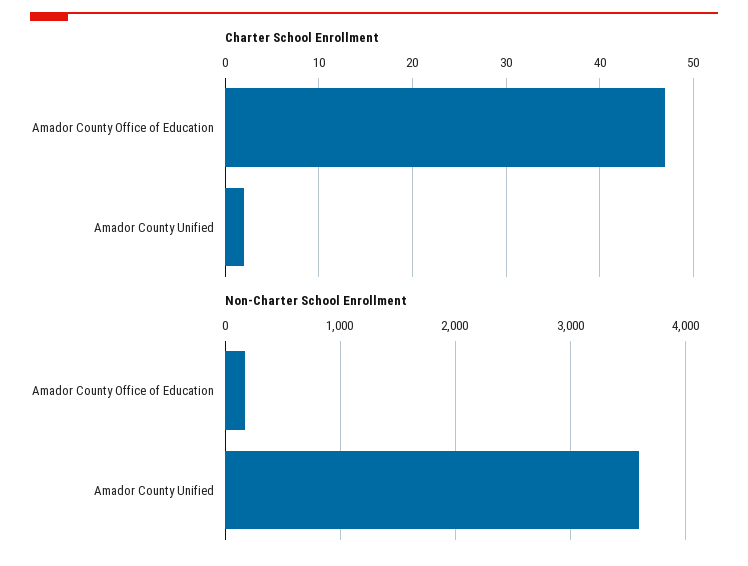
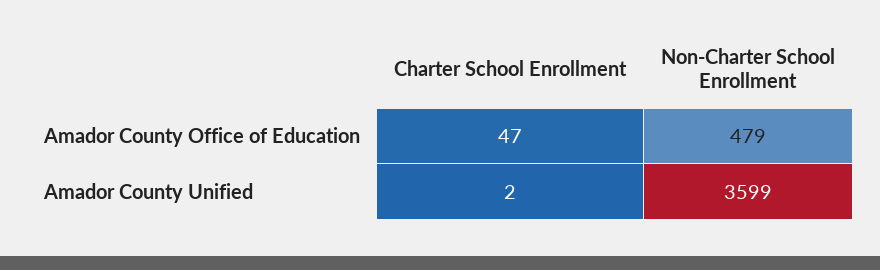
Non-Charter School Enrollment, Amador County Office of Education: 200 -> 479

